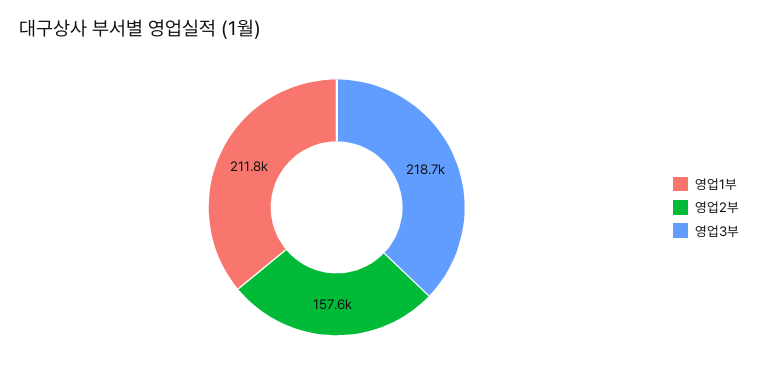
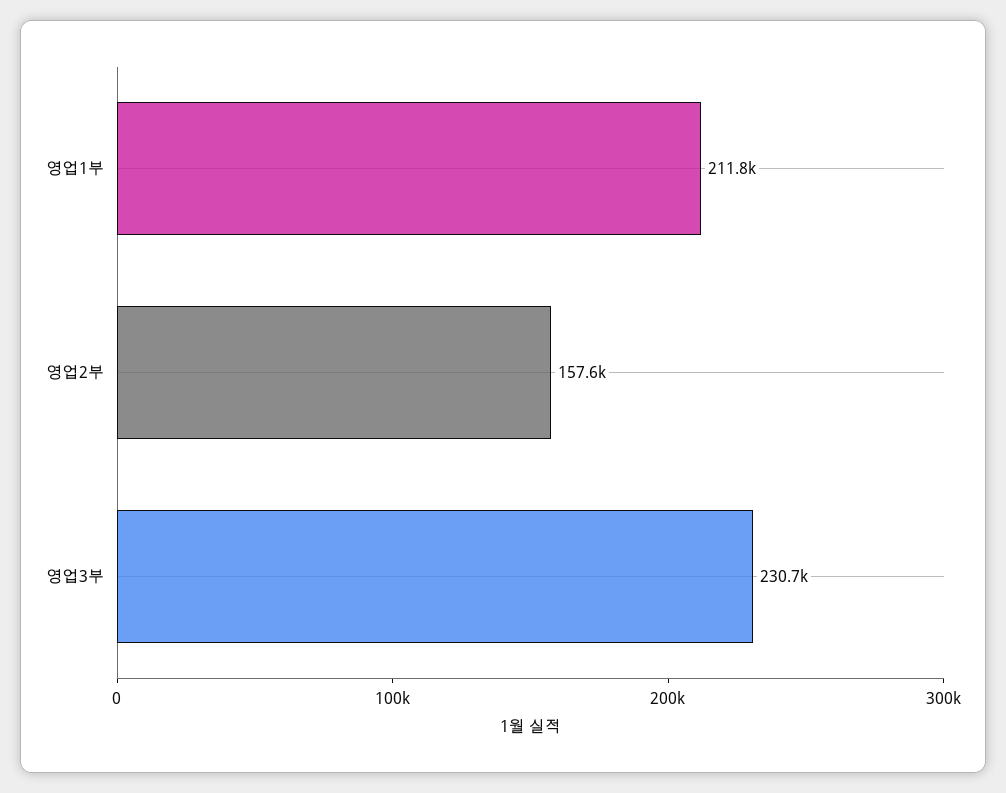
영업3부: 218700 -> 230700

